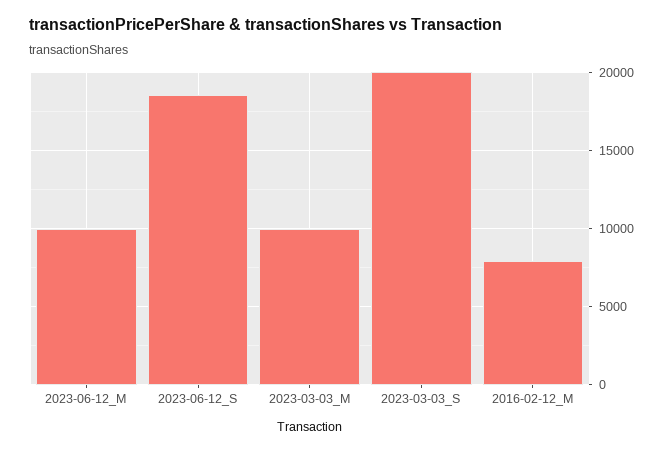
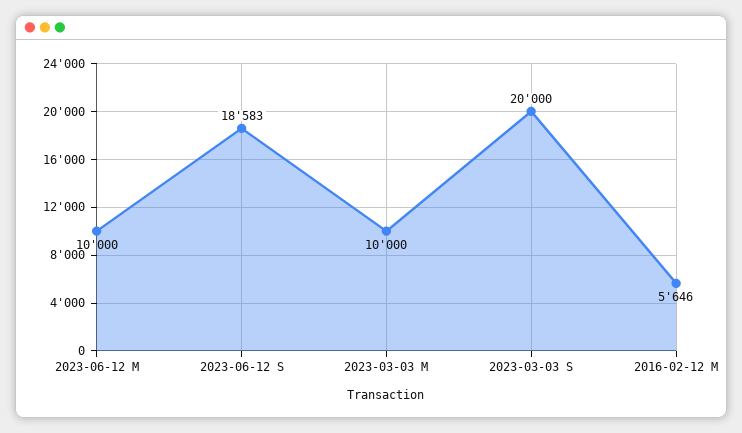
2016-02-12_M: 8000 -> 5646

